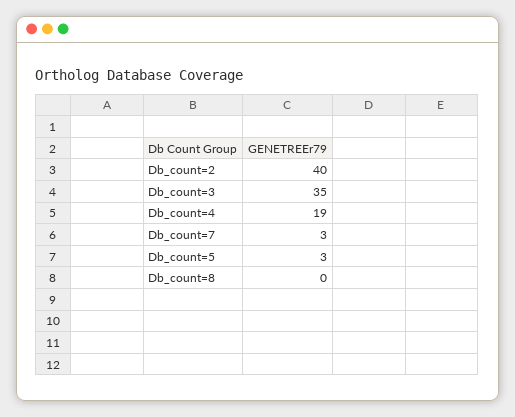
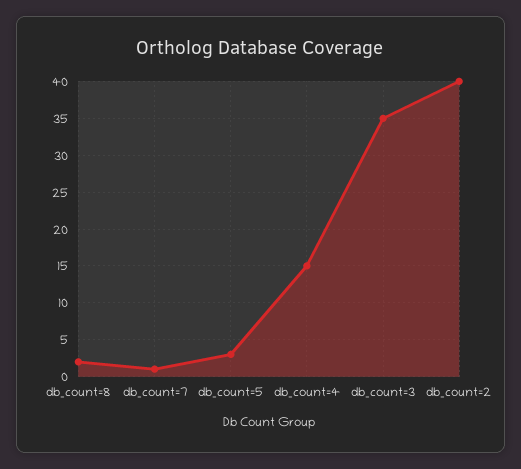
Db_count=4: 19 -> 15
Db_count=7: 3 -> 1
Db_count=8: 0 -> 2

